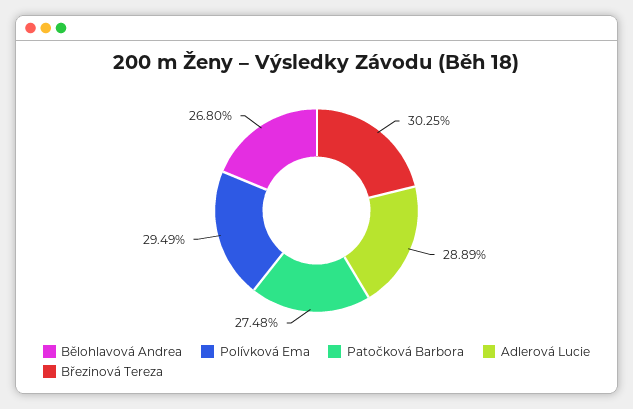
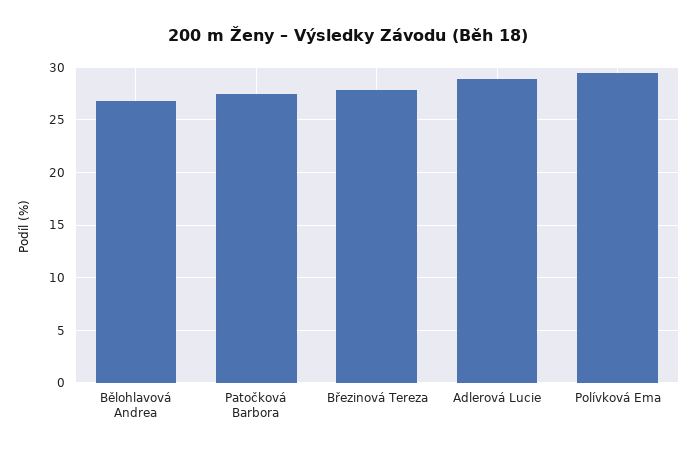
Březinová Tereza: 30.25 -> 28

